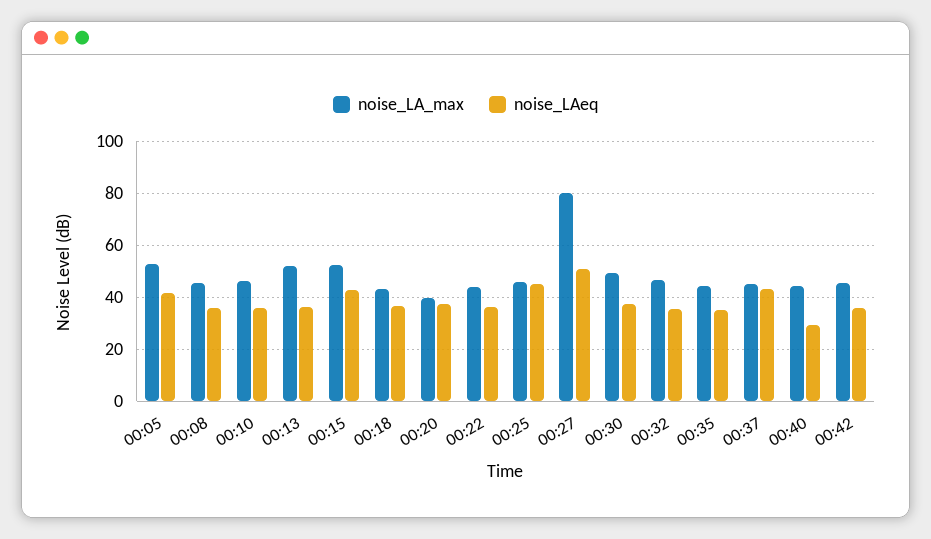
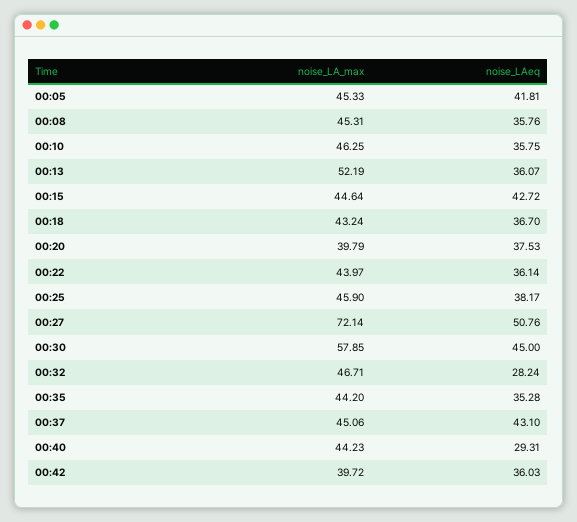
noise_LA_max, 00:05: 52.5 -> 45.33
noise_LA_max, 00:15: 52.5 -> 44.64
noise_LAeq, 00:25: 45 -> 38.17
noise_LA_max, 00:27: 80 -> 72.14
noise_LA_max, 00:30: 50 -> 57.85
noise_LAeq, 00:30: 37.5 -> 45
noise_LAeq, 00:32: 35 -> 28.24
noise_LA_max, 00:42: 45 -> 39.72

